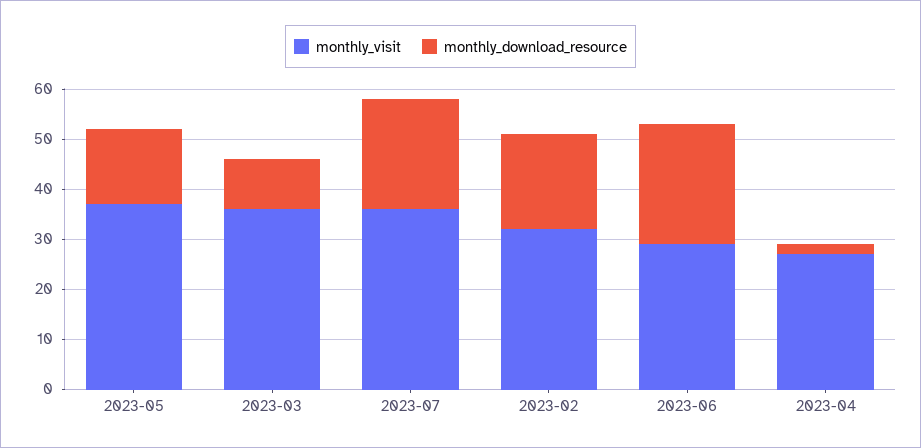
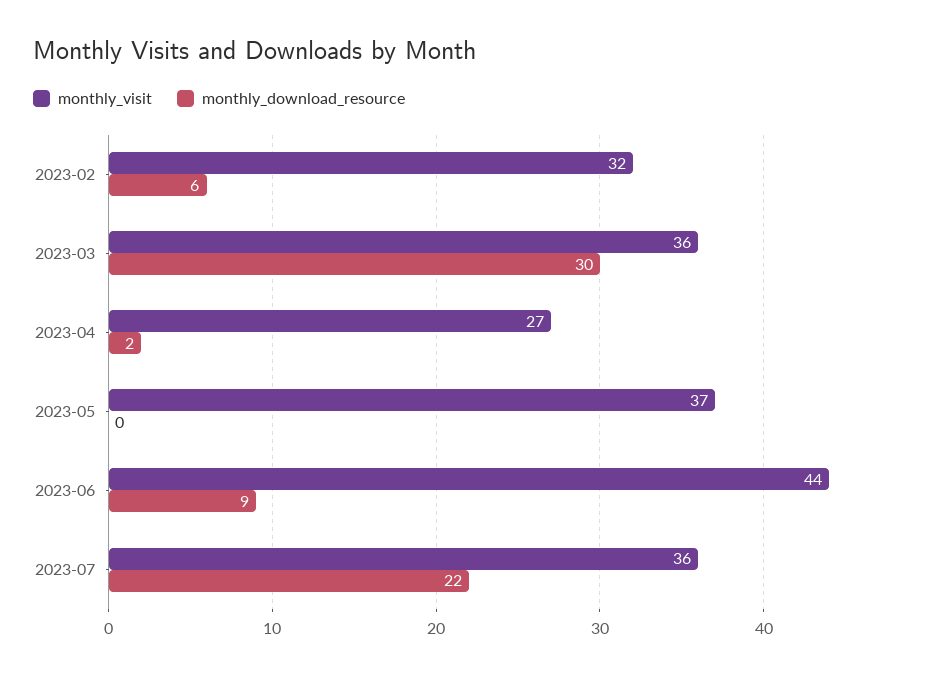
monthly_download_resource, 2023-05: 15 -> 0
monthly_download_resource, 2023-03: 10 -> 30
monthly_download_resource, 2023-02: 20 -> 6
monthly_visit, 2023-06: 30 -> 44
monthly_download_resource, 2023-06: 25 -> 9

